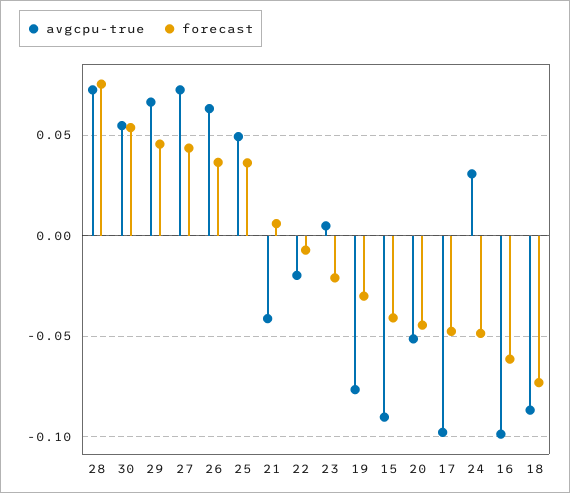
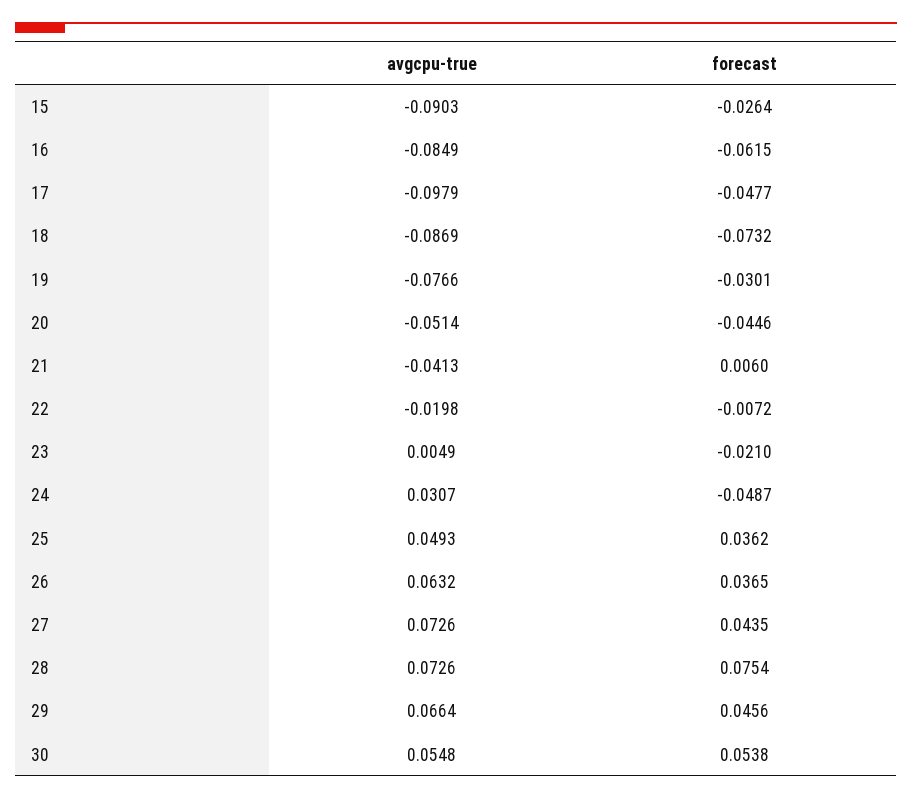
forecast, 15: -0.04 -> -0.0264
avgcpu-true, 16: -0.1 -> -0.0849

